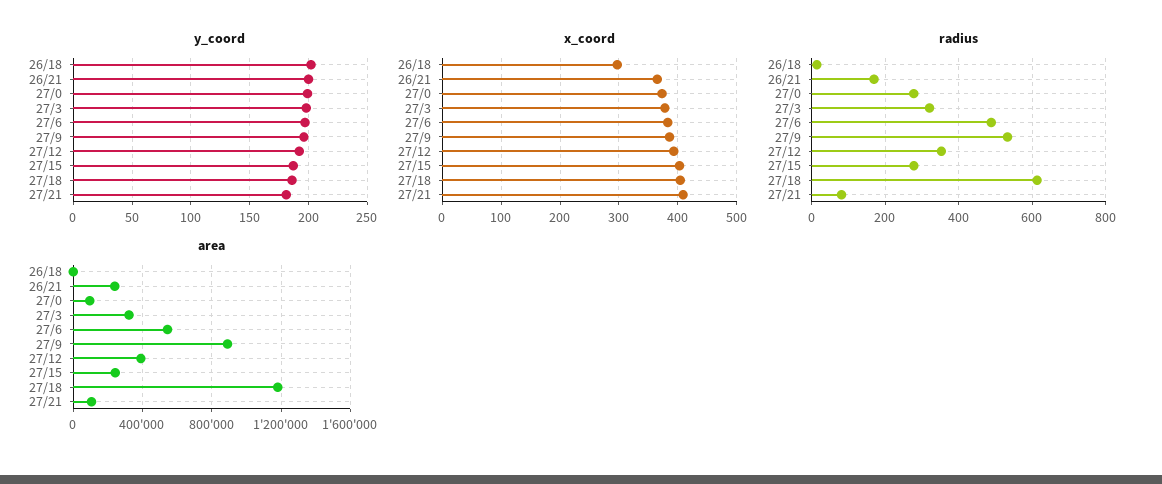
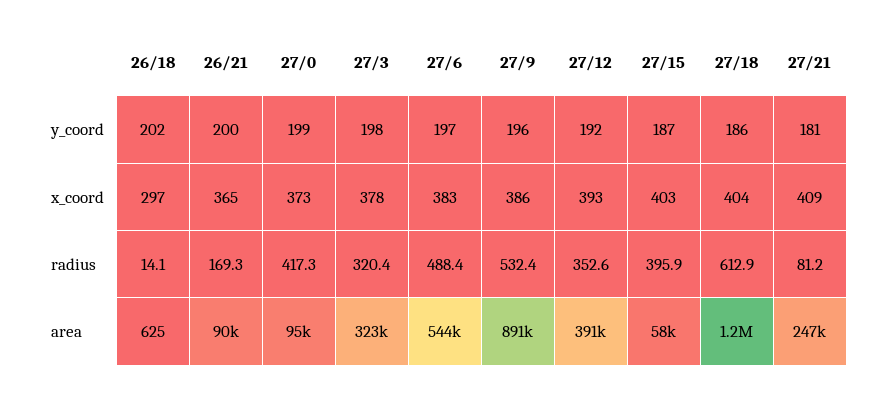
radius, 27/0: 280 -> 417.3
radius, 27/15: 280 -> 395.9
area, 26/21: 250000 -> 90000
area, 27/15: 250000 -> 58000
area, 27/21: 100000 -> 247000

